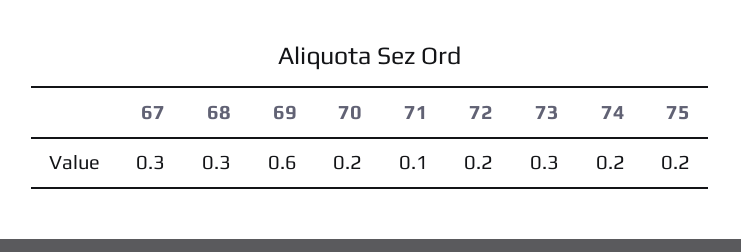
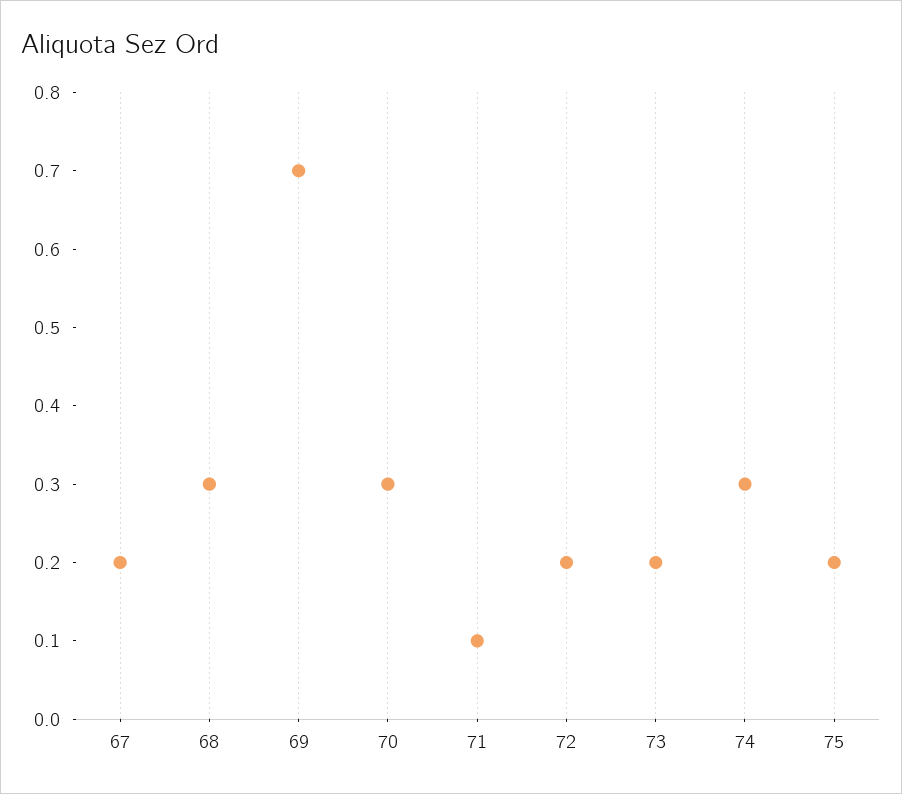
67: 0.3 -> 0.2
69: 0.6 -> 0.7
70: 0.2 -> 0.3
73: 0.3 -> 0.2
74: 0.2 -> 0.3

